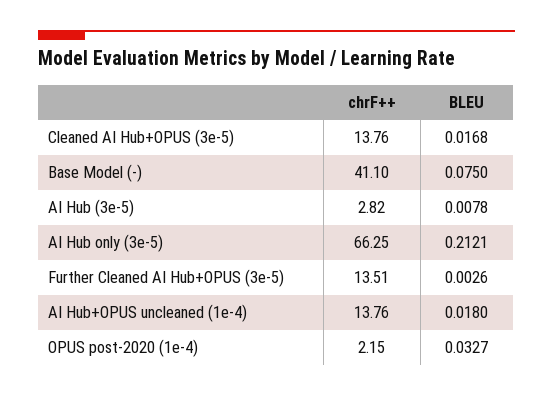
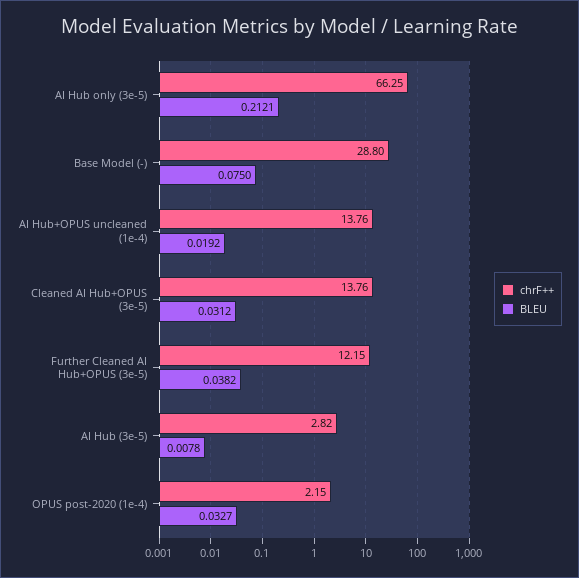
BLEU, Cleaned AI Hub+OPUS (3e-5): 0.0168 -> 0.0312
chrF++, Base Model (-): 41.1 -> 28.8
chrF++, Further Cleaned AI Hub+OPUS (3e-5): 13.51 -> 12.15
BLEU, Further Cleaned AI Hub+OPUS (3e-5): 0.0026 -> 0.0382
BLEU, AI Hub+OPUS uncleaned (1e-4): 0.018 -> 0.0192

